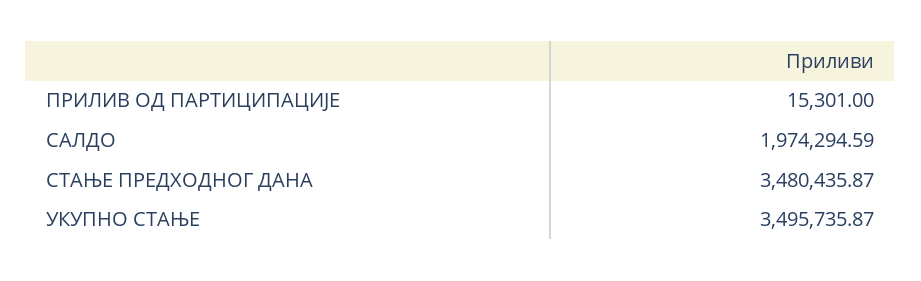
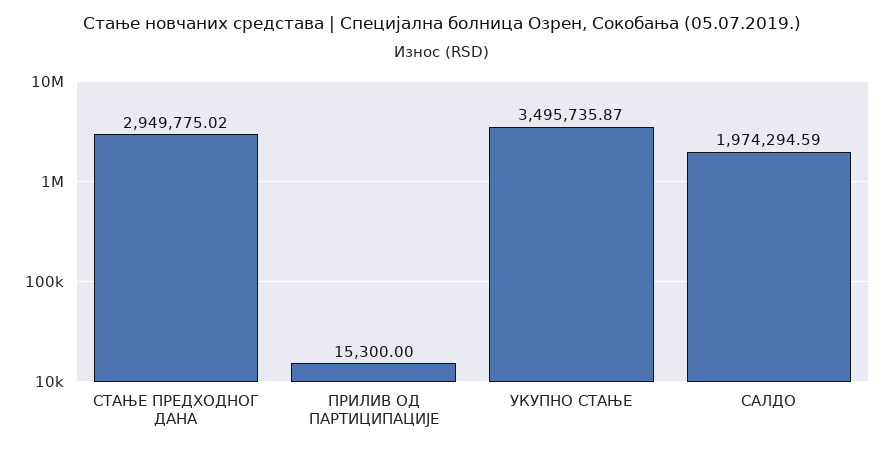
ПРИЛИВ ОД ПАРТИЦИПАЦИЈЕ: 15301 -> 15300
СТАЊЕ ПРЕДХОДНОГ ДАНА: 3480435.87 -> 2949775.02

